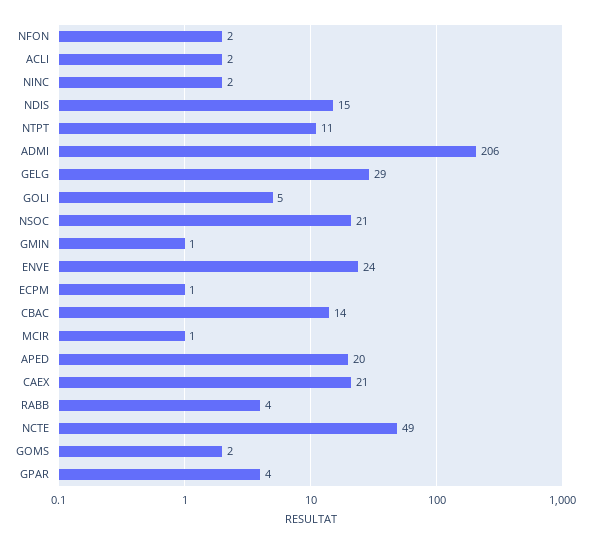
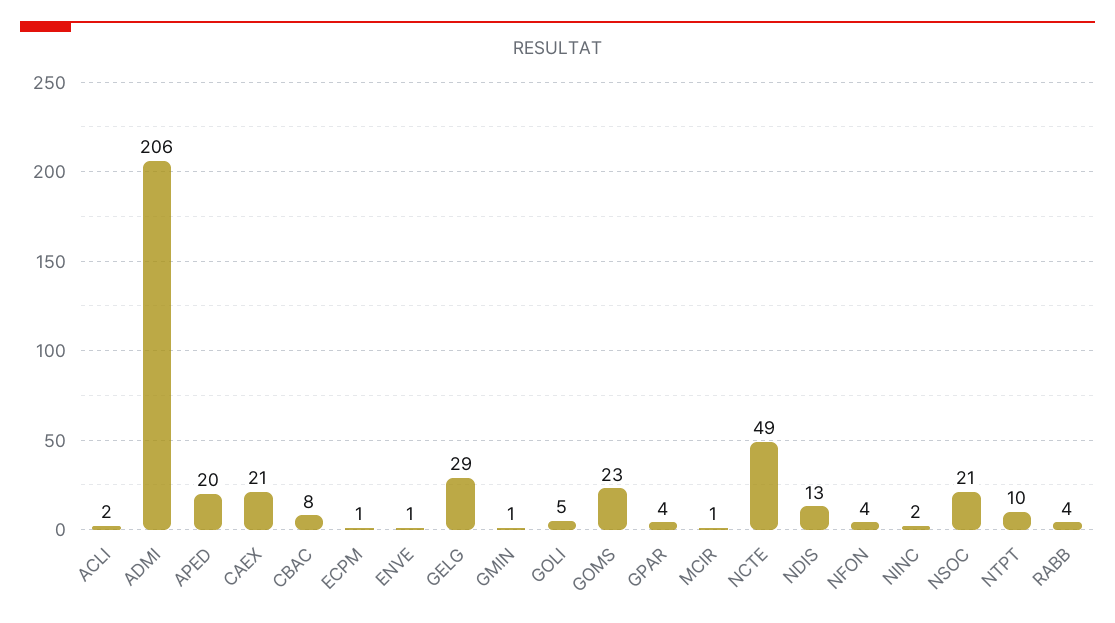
NFON: 2 -> 4
NDIS: 15 -> 13
NTPT: 11 -> 10
ENVE: 24 -> 1
CBAC: 14 -> 8
GOMS: 2 -> 23

